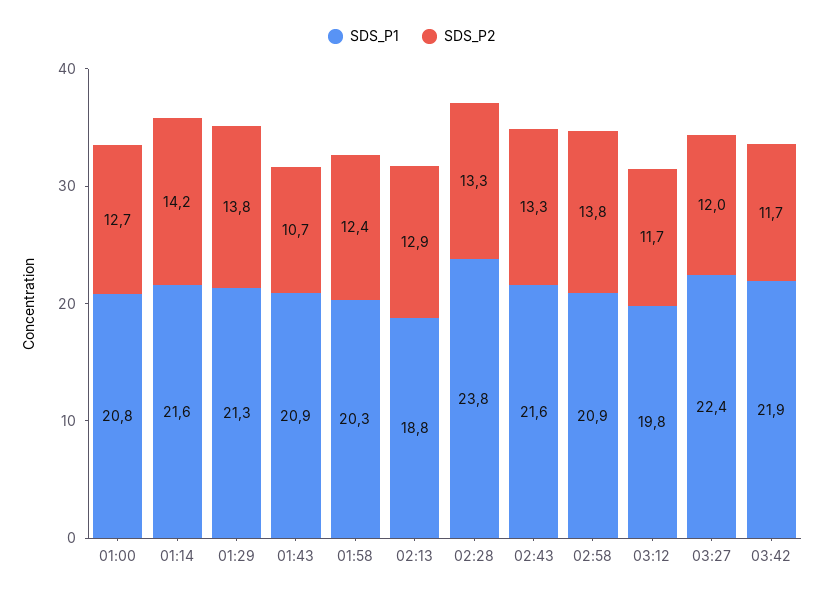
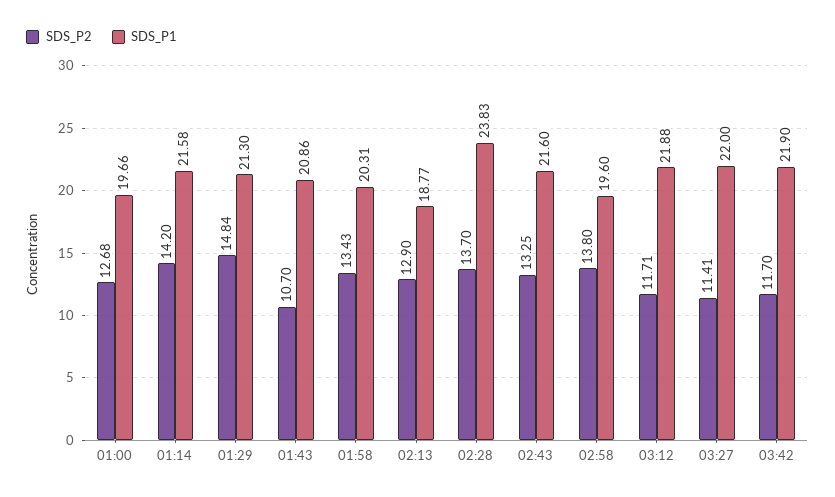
SDS_P1, 01:00: 20.8 -> 19.66
SDS_P2, 01:29: 13.8 -> 14.84
SDS_P2, 01:58: 12.4 -> 13.43
SDS_P2, 02:28: 13.3 -> 13.7
SDS_P1, 02:58: 20.9 -> 19.6
SDS_P1, 03:12: 19.8 -> 21.88
SDS_P1, 03:27: 22.4 -> 22
SDS_P2, 03:27: 12 -> 11.41

